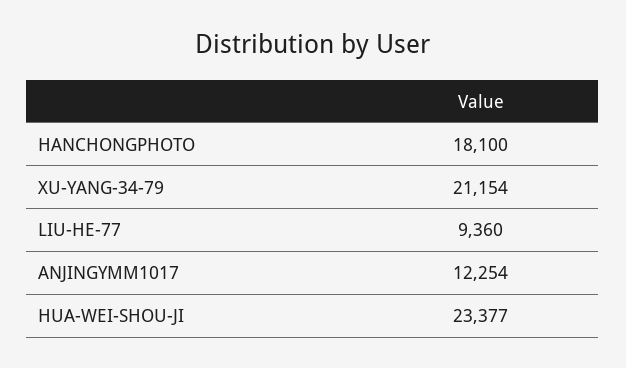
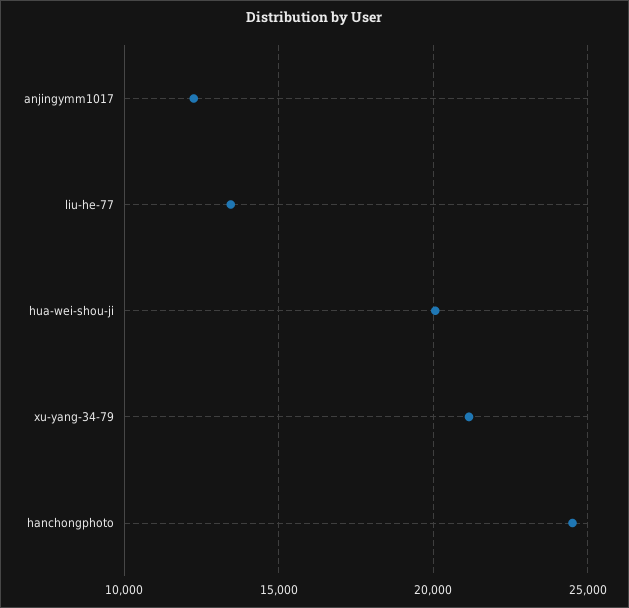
HANCHONGPHOTO: 18100 -> 24500
LIU-HE-77: 9360 -> 13500
HUA-WEI-SHOU-JI: 23377 -> 20000

